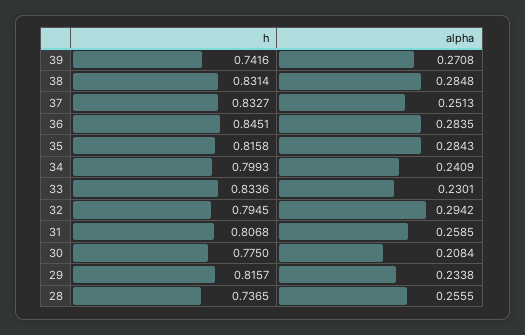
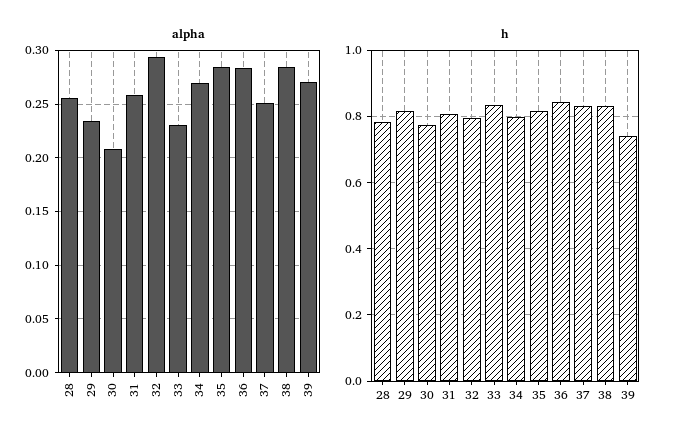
alpha, 34: 0.2409 -> 0.27
h, 28: 0.7365 -> 0.78

